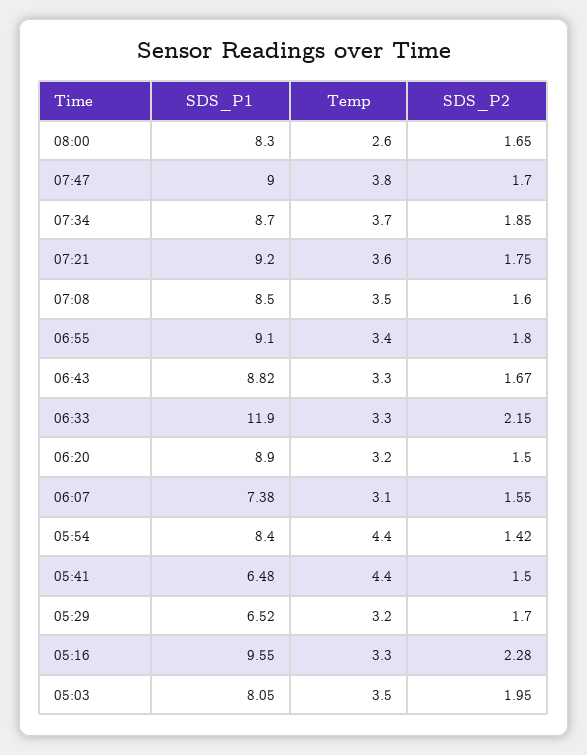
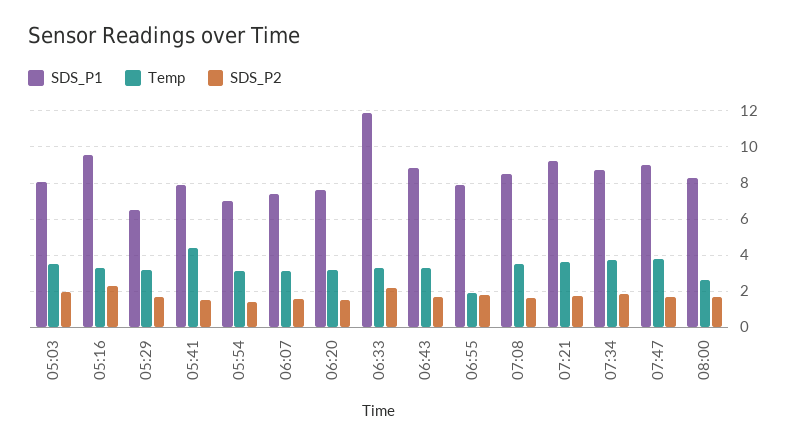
SDS_P1, 06:55: 9.1 -> 8
Temp, 06:55: 3.4 -> 2
SDS_P1, 06:20: 8.9 -> 7.5
SDS_P1, 05:54: 8.4 -> 7
Temp, 05:54: 4.4 -> 3
SDS_P1, 05:41: 6.48 -> 8

